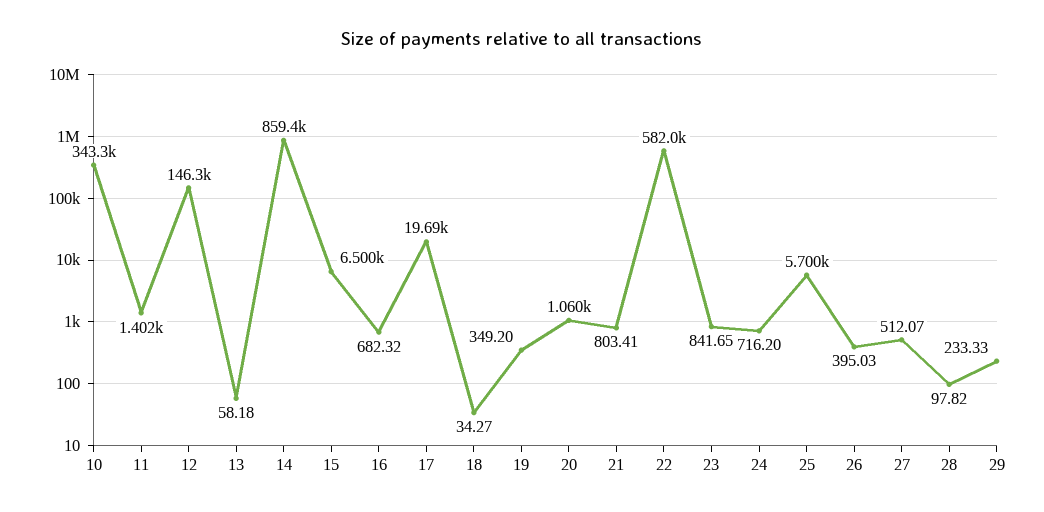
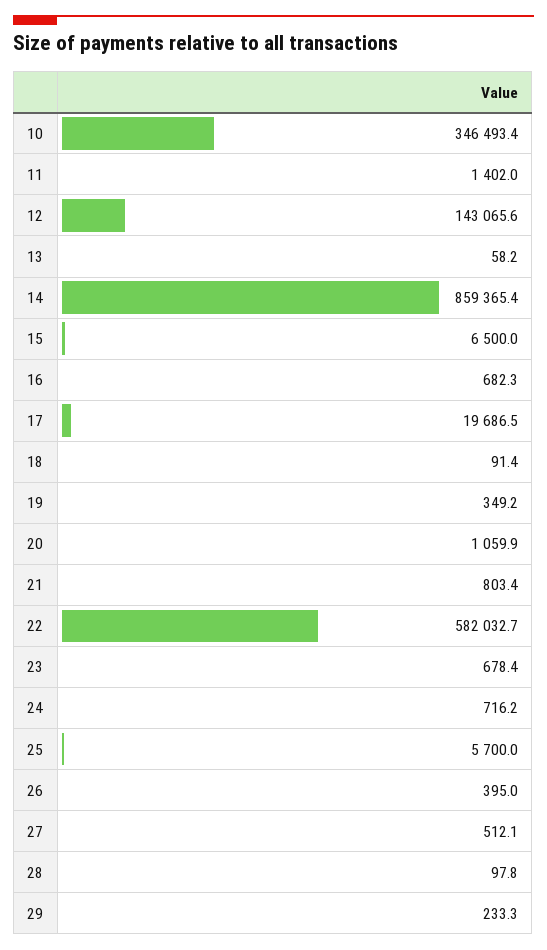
10: 343300 -> 346493.4
12: 146300 -> 143065.6
18: 34.27 -> 91.4
23: 841.65 -> 678.4

